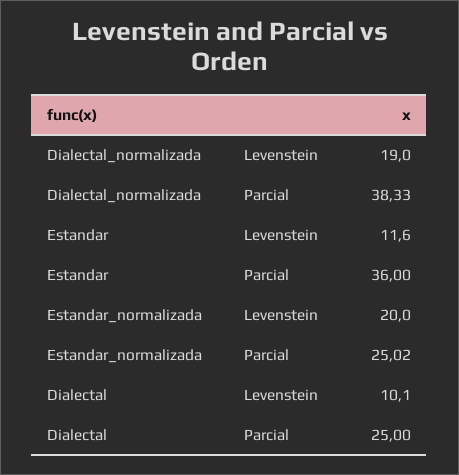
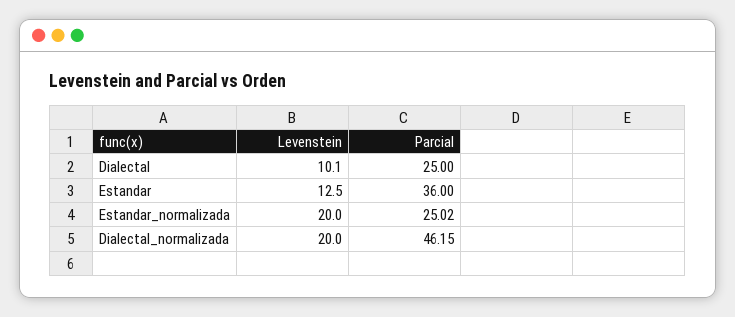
Dialectal_normalizada, Levenstein: 19 -> 20
Dialectal_normalizada, Parcial: 38.33 -> 46.15
Estandar, Levenstein: 11.6 -> 12.5

